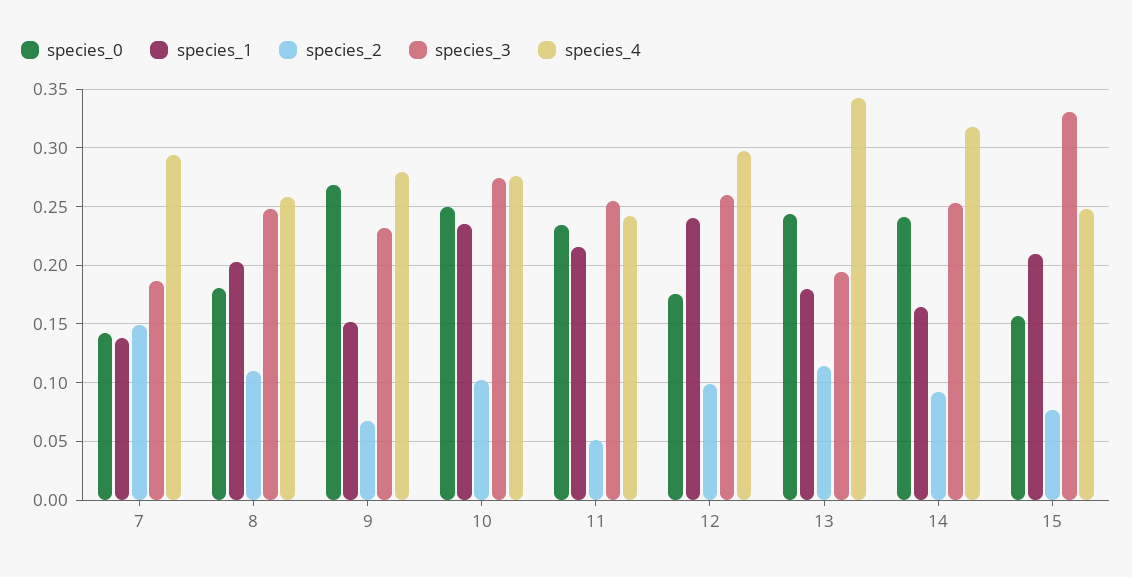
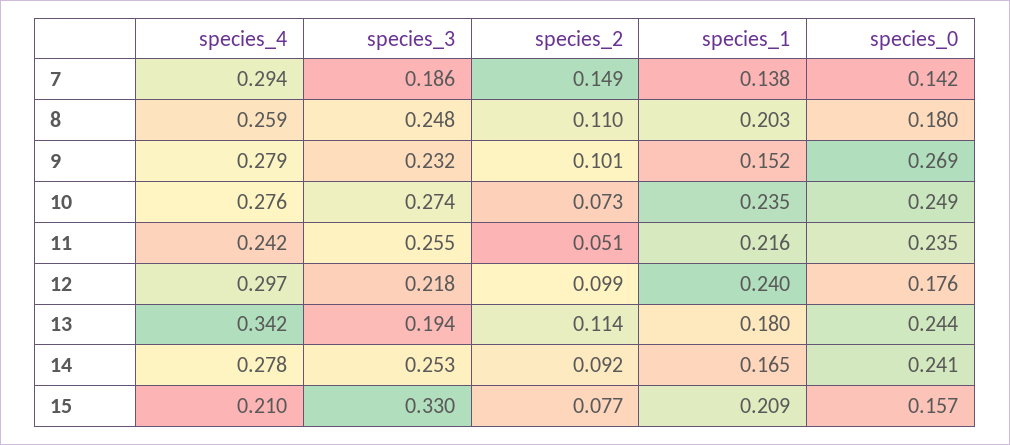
species_2, 9: 0.07 -> 0.101
species_2, 10: 0.1 -> 0.073
species_3, 12: 0.26 -> 0.218
species_4, 14: 0.32 -> 0.278
species_4, 15: 0.25 -> 0.21

